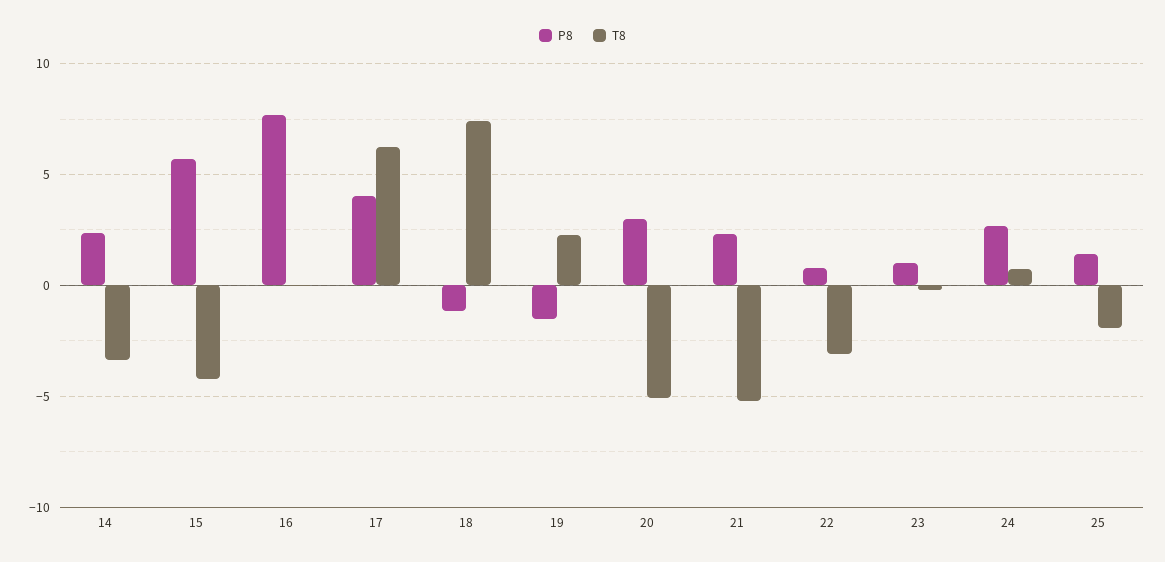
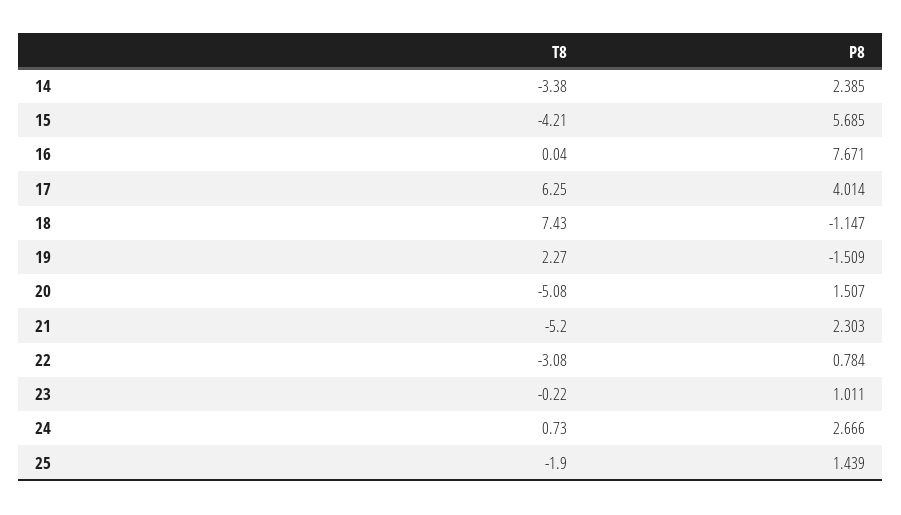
P8, 20: 3 -> 1.507

